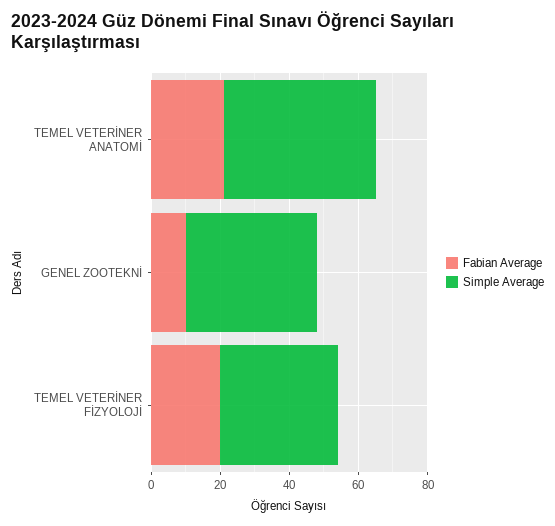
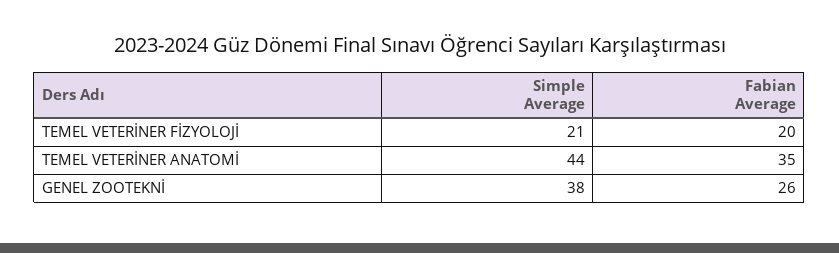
Fabian Average, TEMEL VETERİNER ANATOMİ: 20 -> 35
Fabian Average, GENEL ZOOTEKNİ: 10 -> 26
Simple Average, TEMEL VETERİNER FİZYOLOJİ: 35 -> 21

